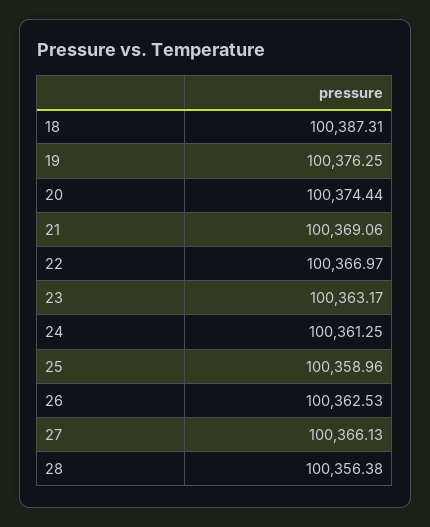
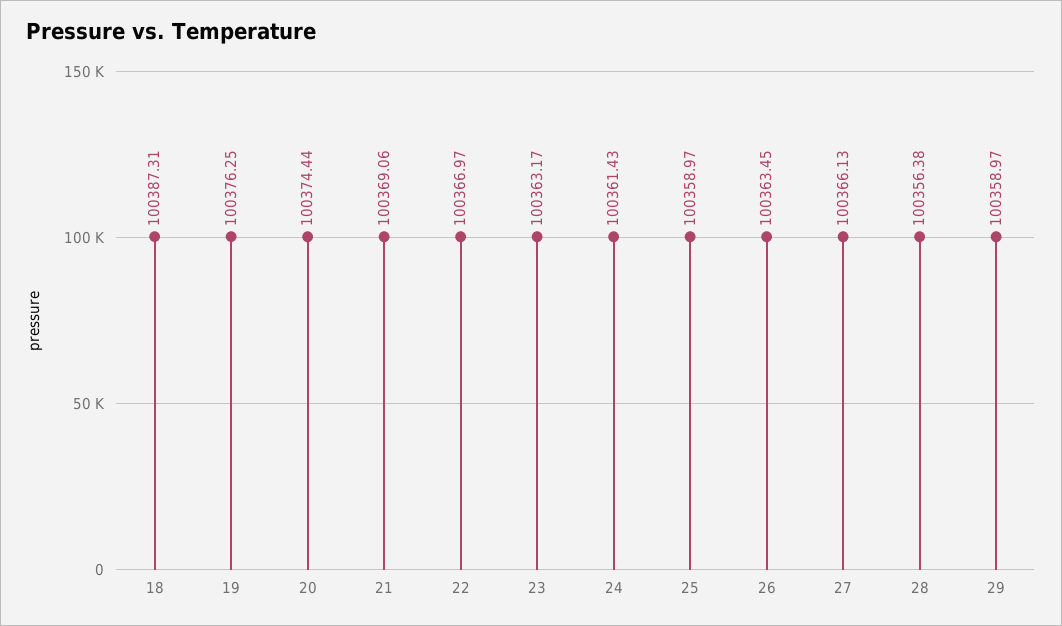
24: 100361.25 -> 100361.43
25: 100358.96 -> 100358.97
26: 100362.53 -> 100363.45
29: none -> 100358.97

